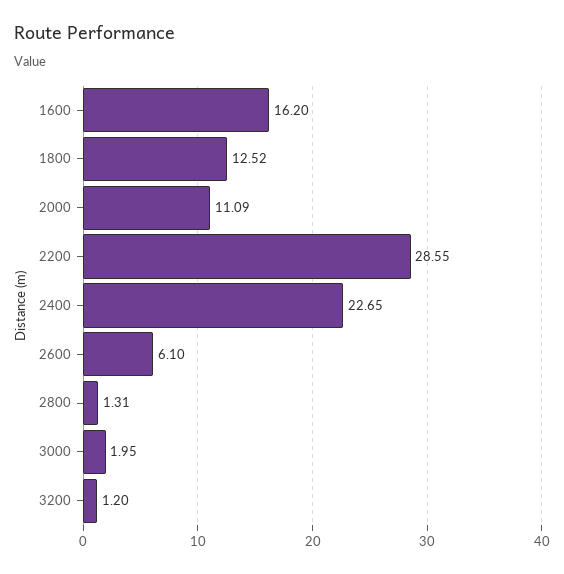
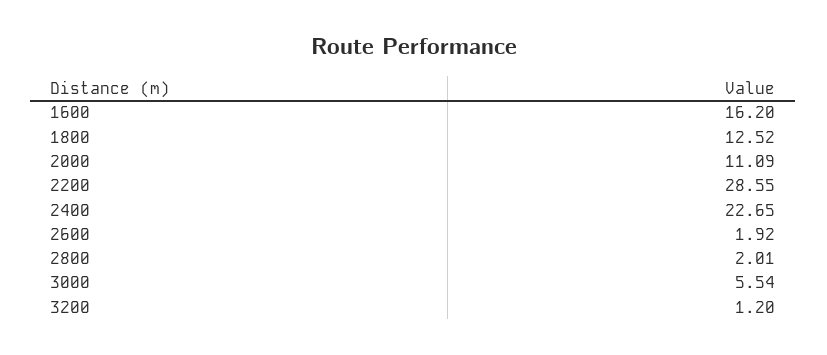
2600: 6.1 -> 1.92
2800: 1.31 -> 2.01
3000: 1.95 -> 5.54

